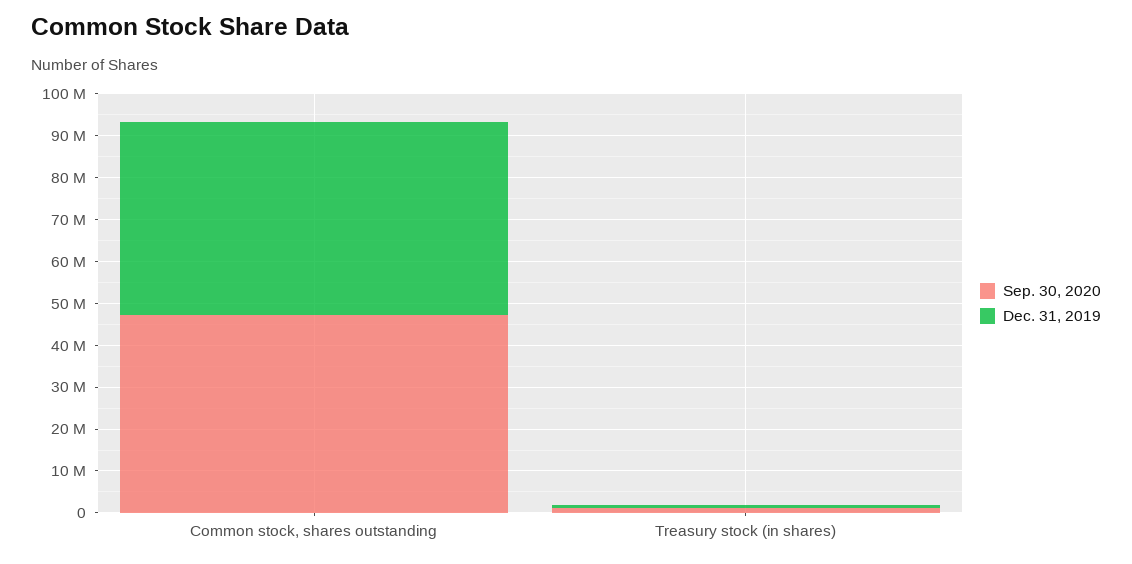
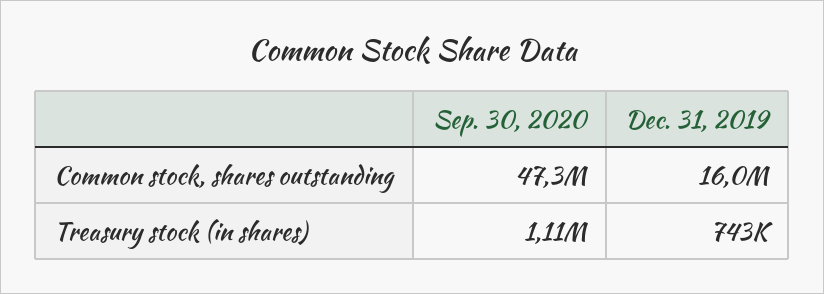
Dec. 31, 2019, Common stock, shares outstanding: 46000000 -> 16000000

